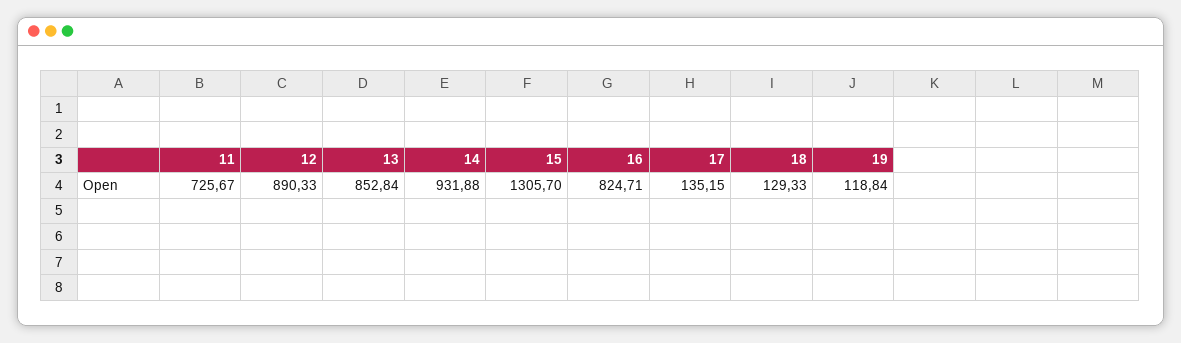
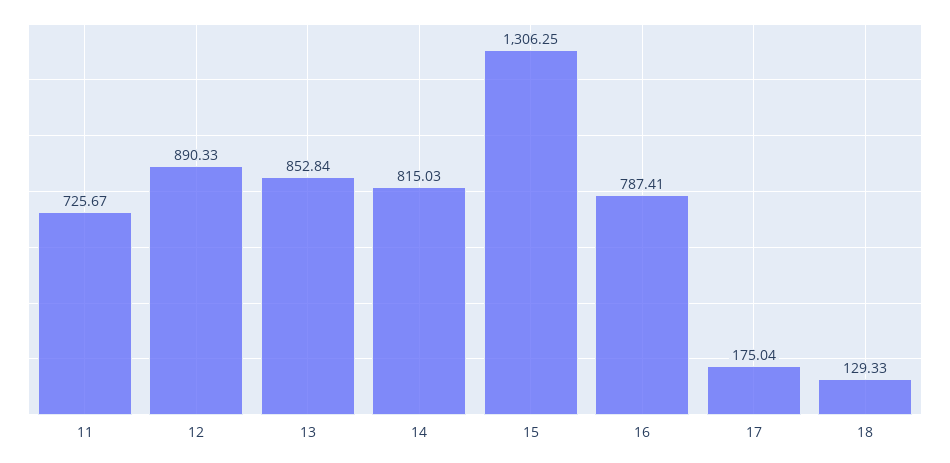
14: 931.88 -> 815.03
15: 1305.7 -> 1306.25
16: 824.71 -> 787.41
17: 135.15 -> 175.04
19: 118.84 -> none

